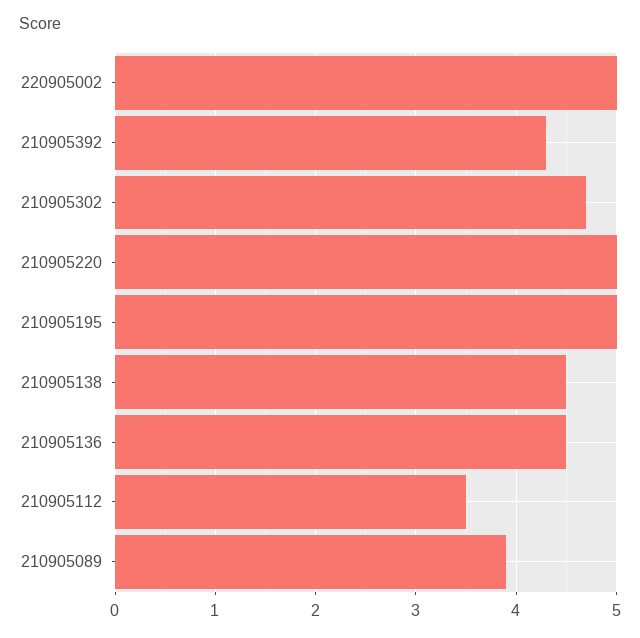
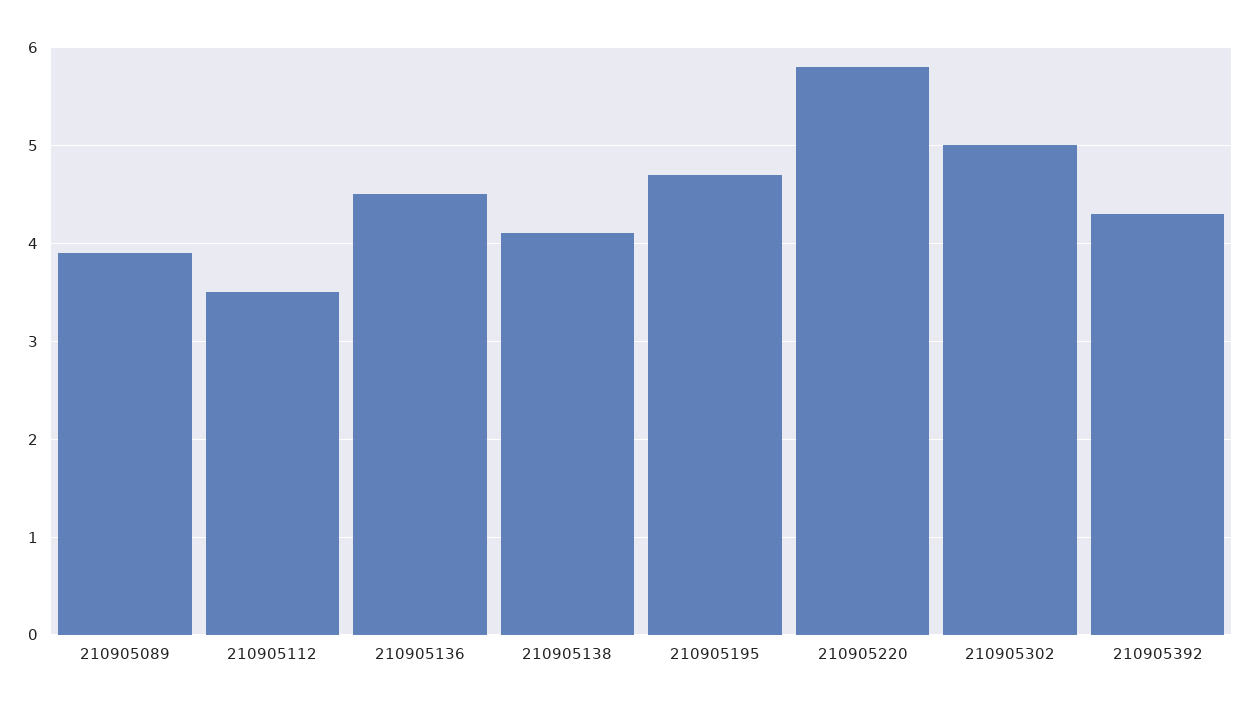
220905002: 5 -> none
210905302: 4.7 -> 5
210905220: 5 -> 5.8
210905195: 5 -> 4.7
210905138: 4.5 -> 4.1

